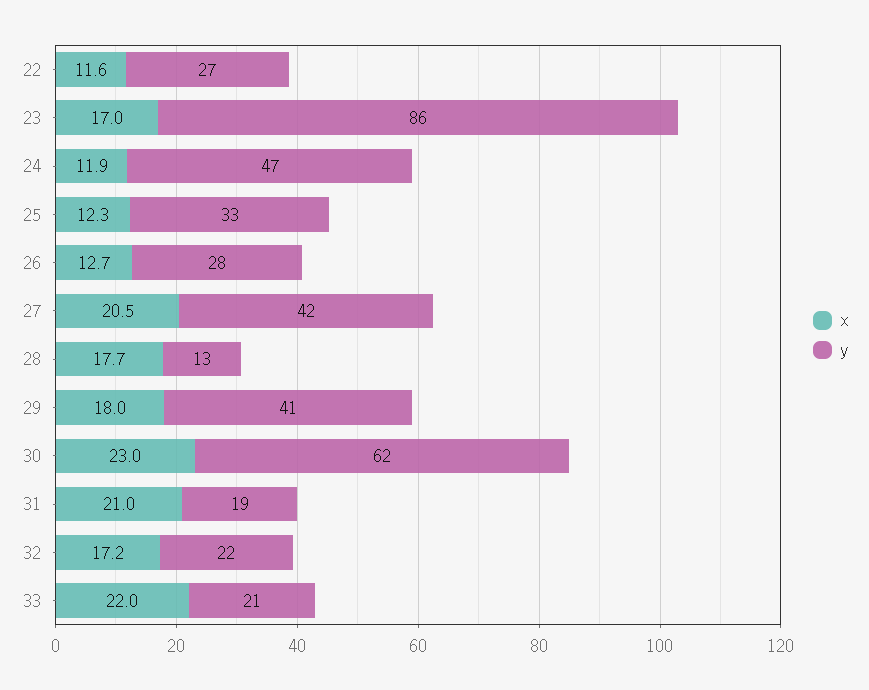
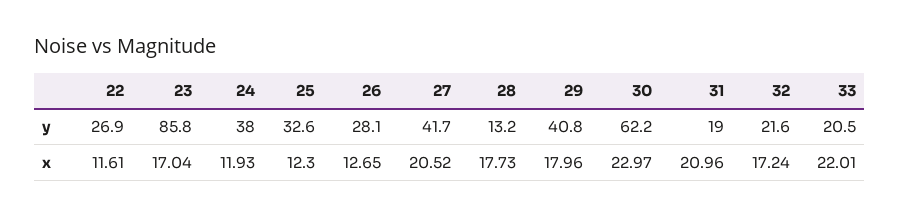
y, 24: 47 -> 38

